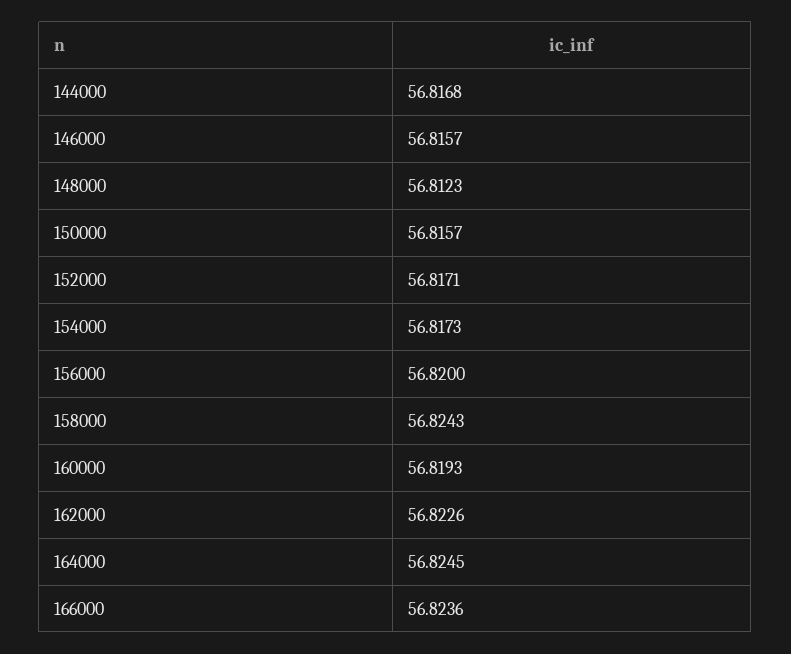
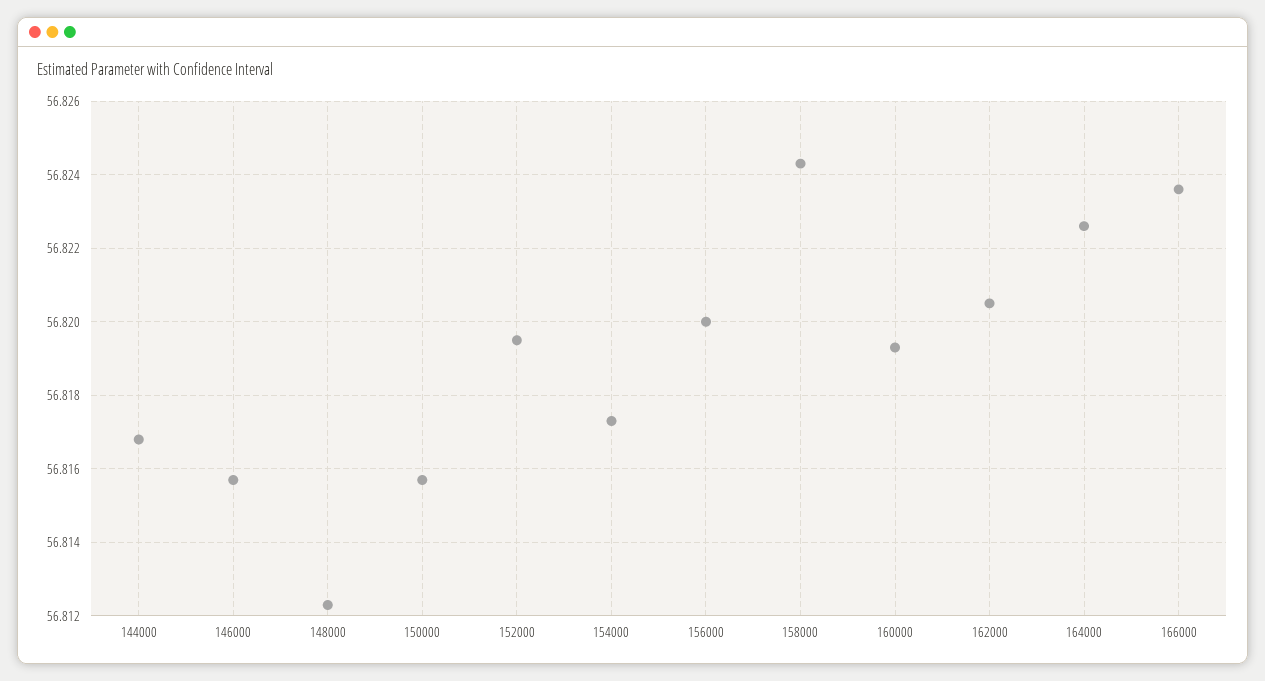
152000: 56.8171 -> 56.8195
162000: 56.8226 -> 56.8205
164000: 56.8245 -> 56.8225

